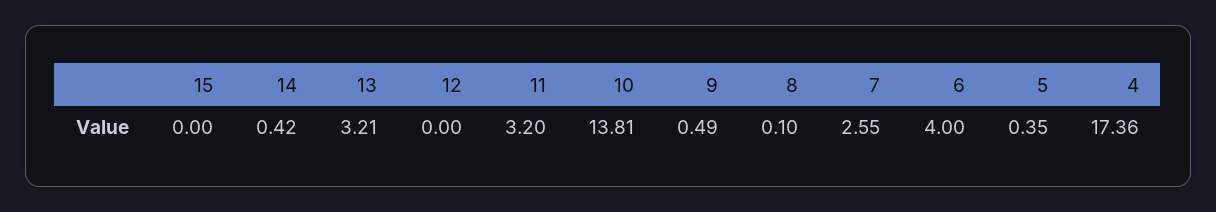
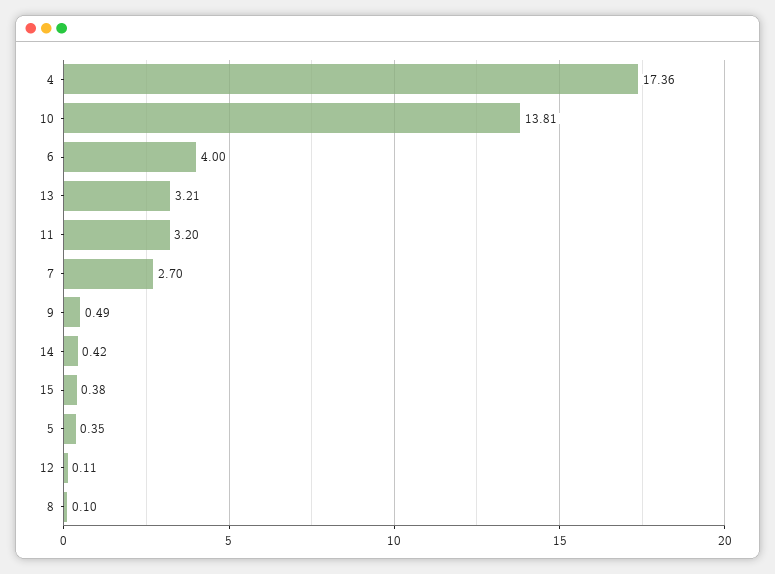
15: 0 -> 0.38
12: 0 -> 0.11
7: 2.55 -> 2.7

